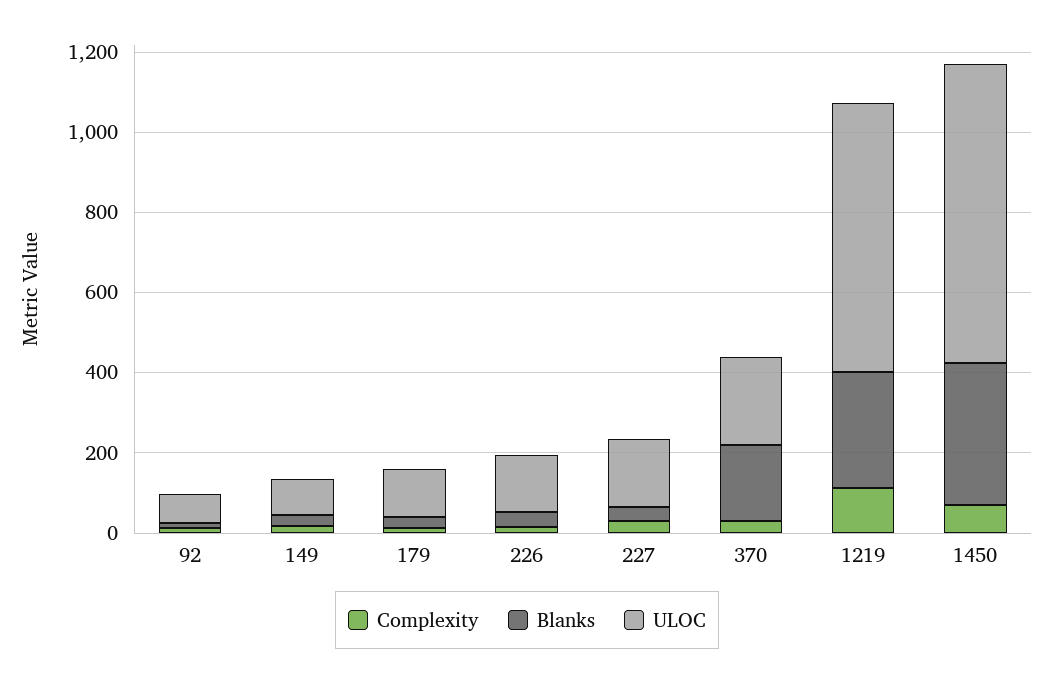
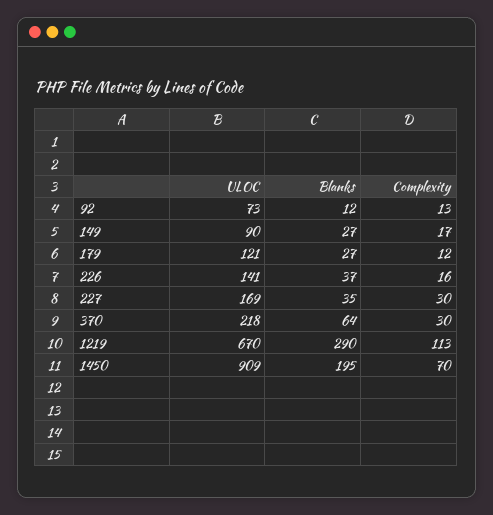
Blanks, 370: 200 -> 64
Blanks, 1450: 350 -> 195
ULOC, 1450: 750 -> 909

